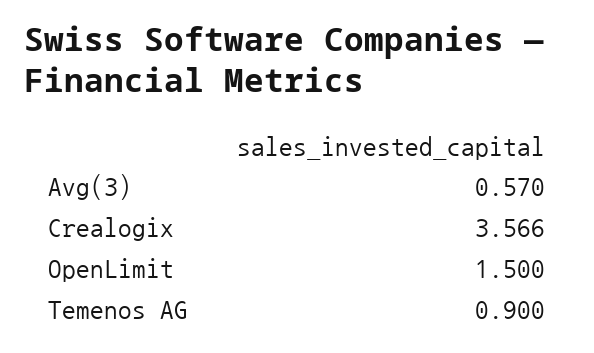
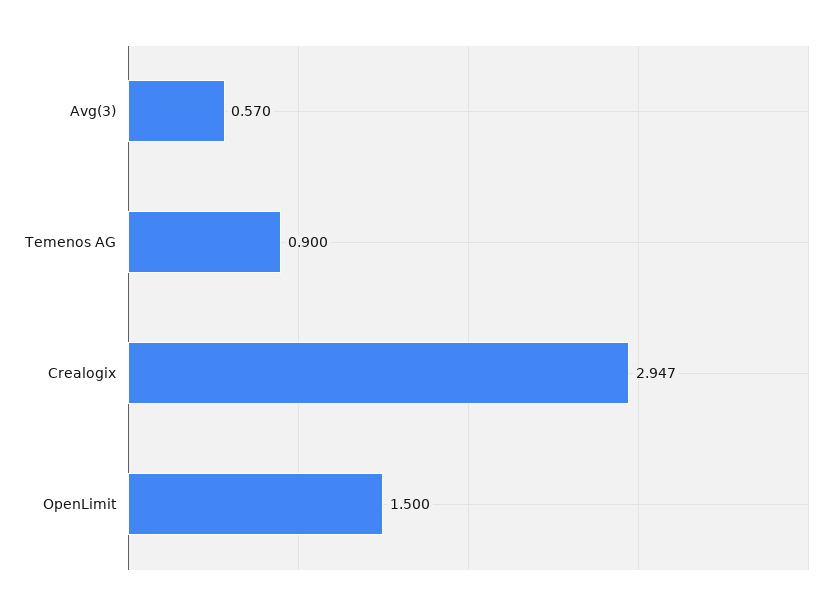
Crealogix: 3.566 -> 2.947

